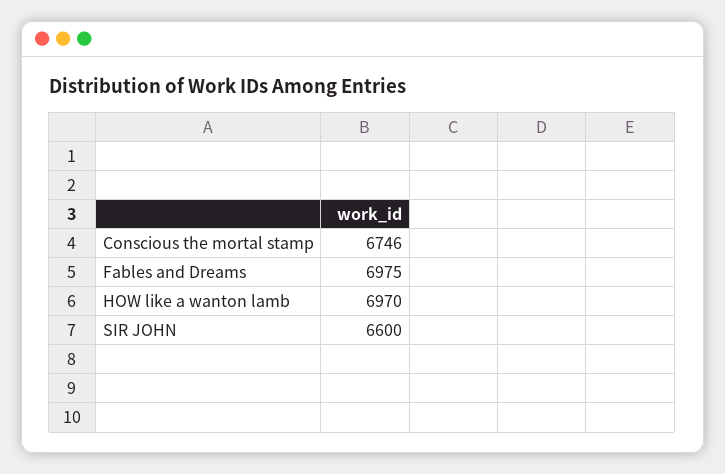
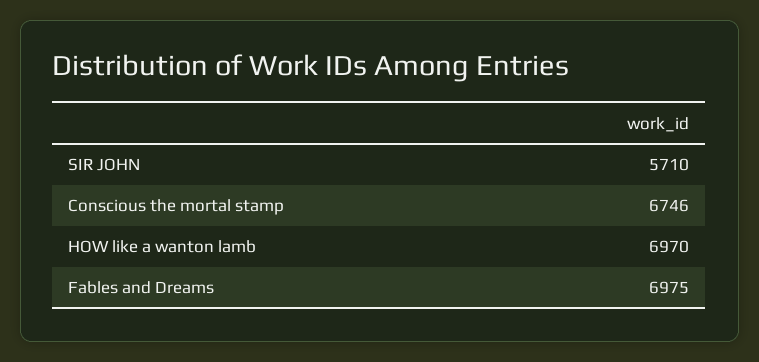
SIR JOHN: 6600 -> 5710

